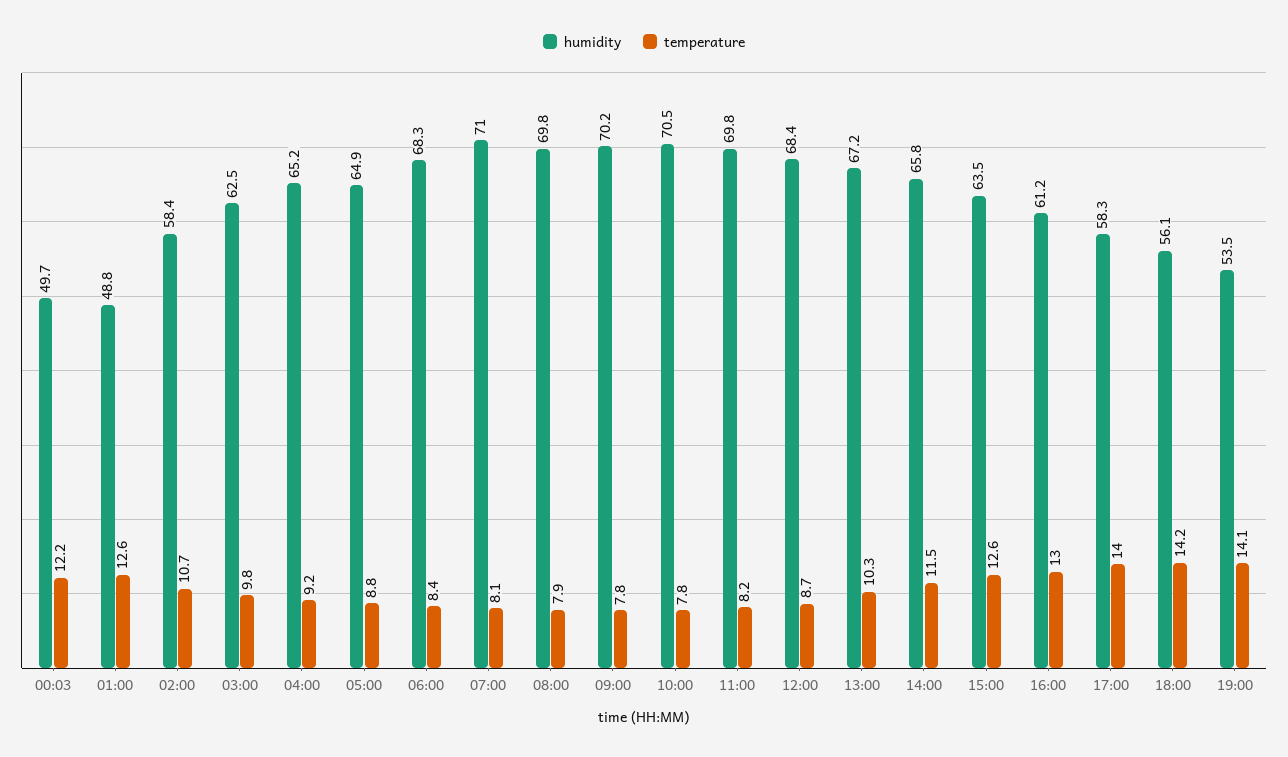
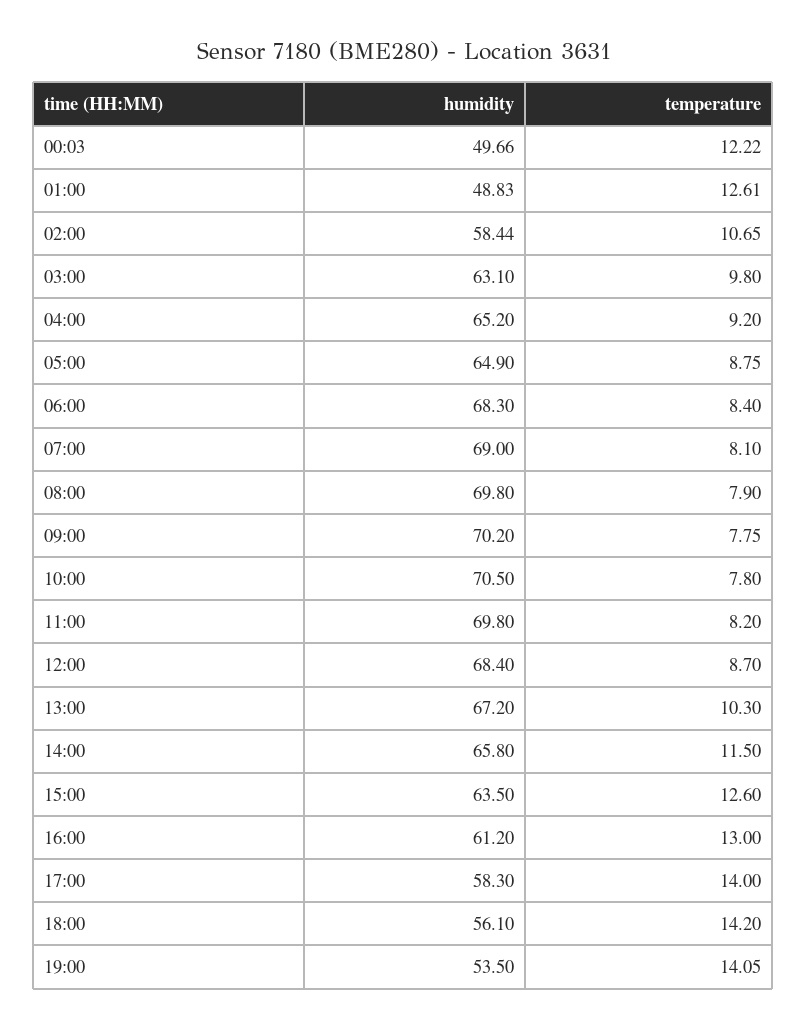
humidity, 03:00: 62.5 -> 63.1
humidity, 07:00: 71 -> 69

